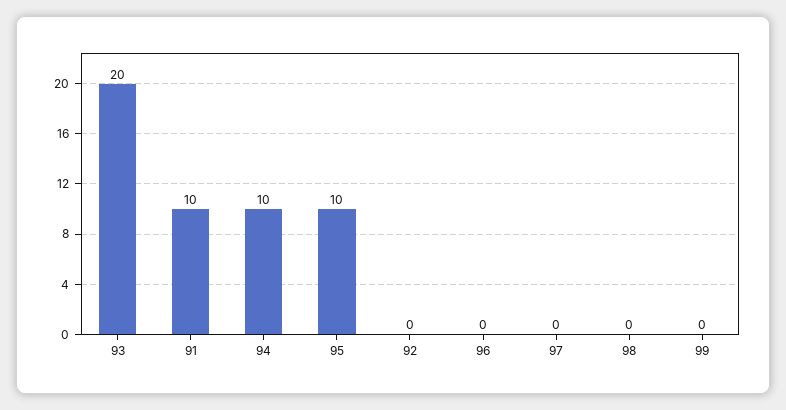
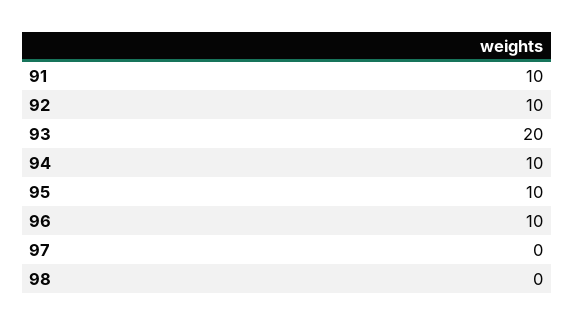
92: 0 -> 10
96: 0 -> 10
99: 0 -> none

